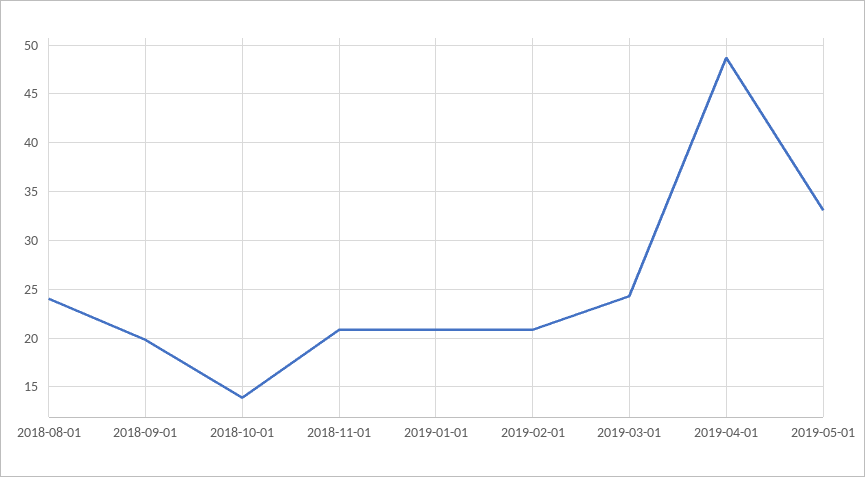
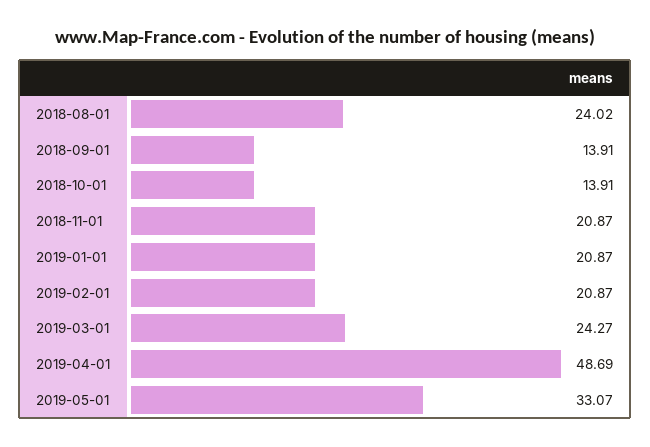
2018-09-01: 20 -> 13.91

